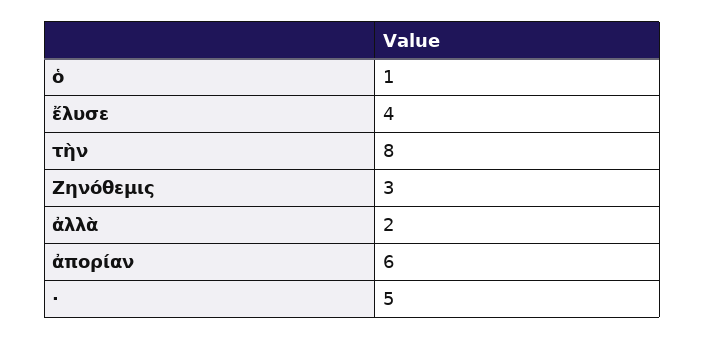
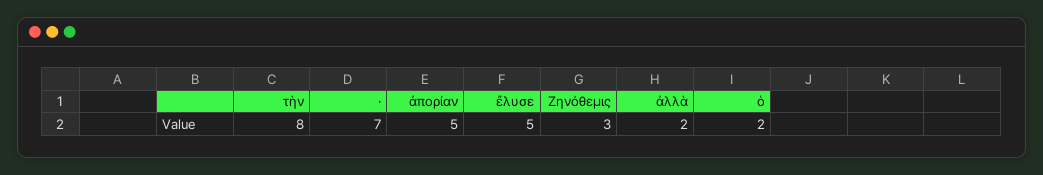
ὁ: 1 -> 2
ἔλυσε: 4 -> 5
ἀπορίαν: 6 -> 5
·: 5 -> 7

